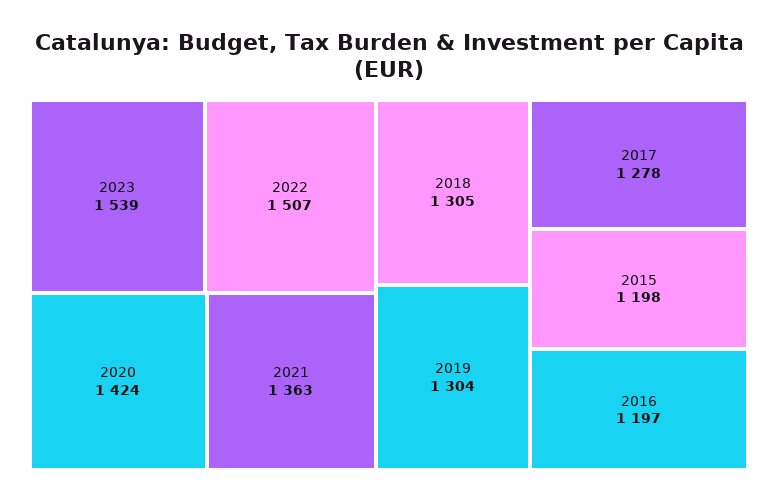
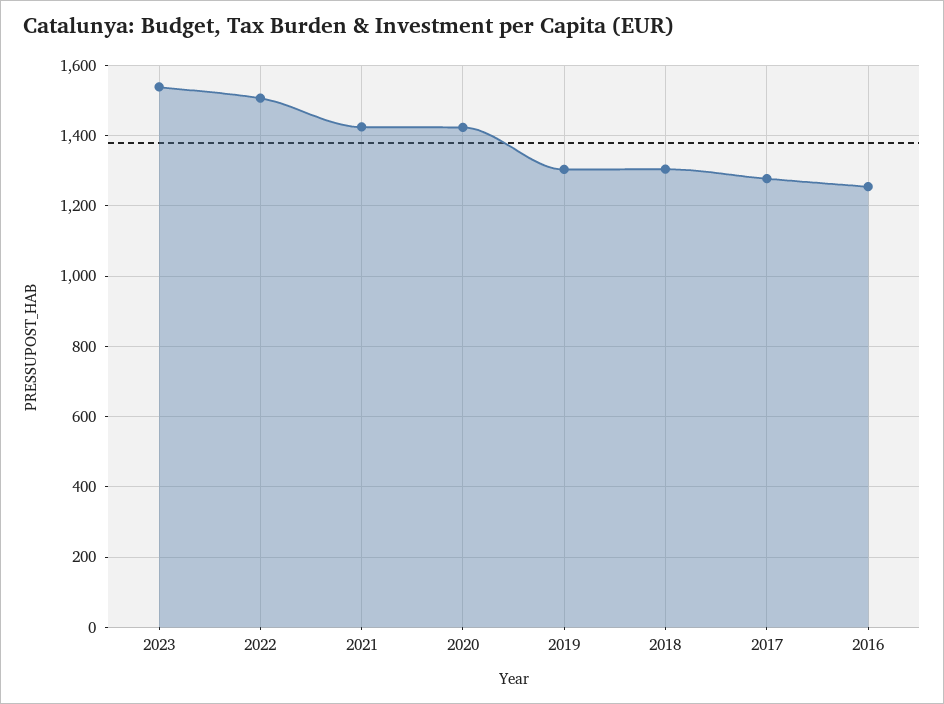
2021: 1363 -> 1420
2015: 1198 -> none
2016: 1197 -> 1260

